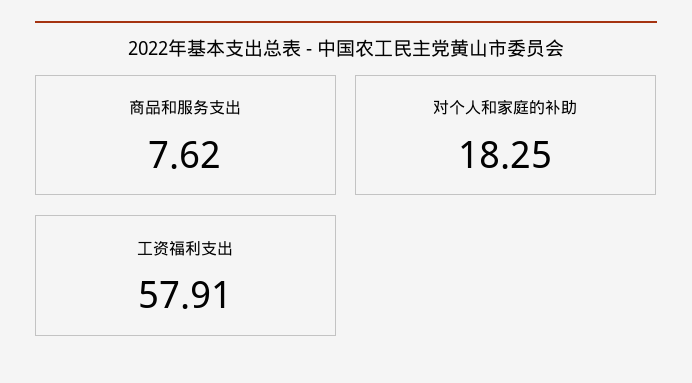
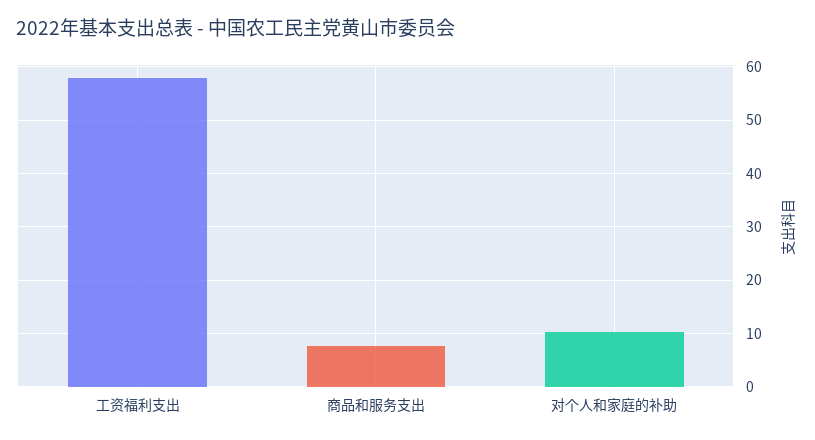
对个人和家庭的补助: 18.25 -> 10

